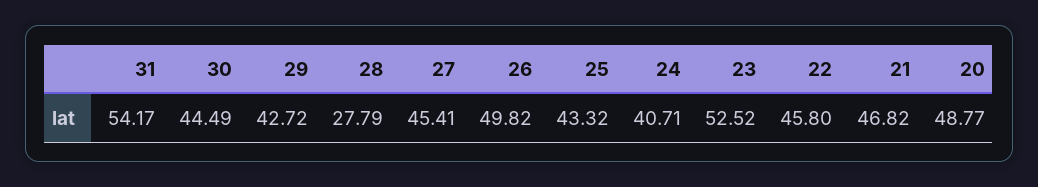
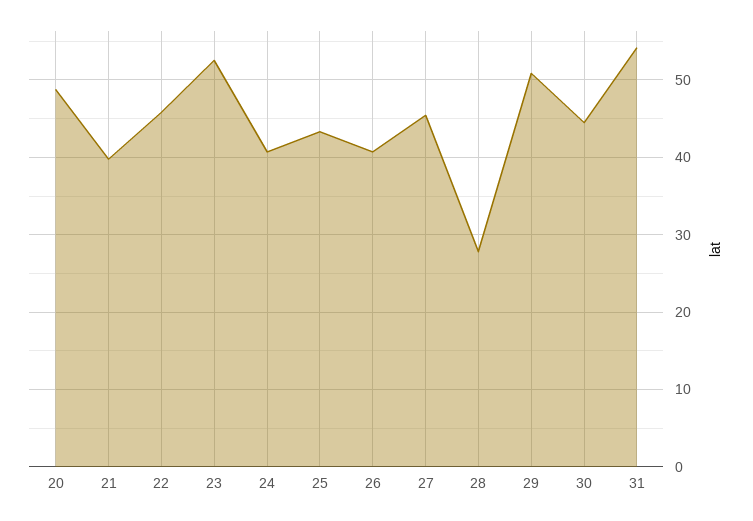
29: 42.72 -> 51
26: 49.82 -> 41
21: 46.82 -> 40

